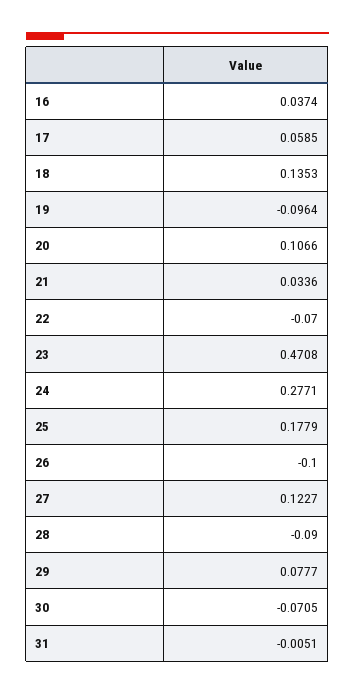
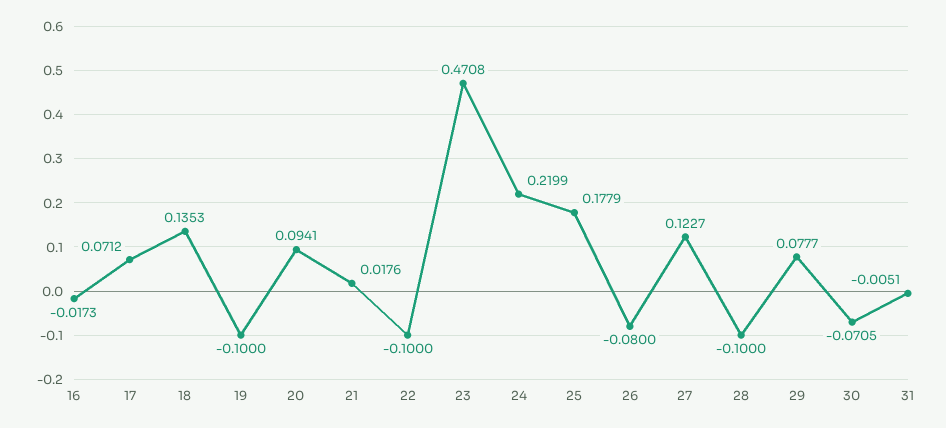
16: 0.0374 -> -0.0173
17: 0.0585 -> 0.0712
19: -0.0964 -> -0.1
20: 0.1066 -> 0.0941
21: 0.0336 -> 0.0176
22: -0.07 -> -0.1
24: 0.2771 -> 0.2199
26: -0.1 -> -0.08
28: -0.09 -> -0.1

